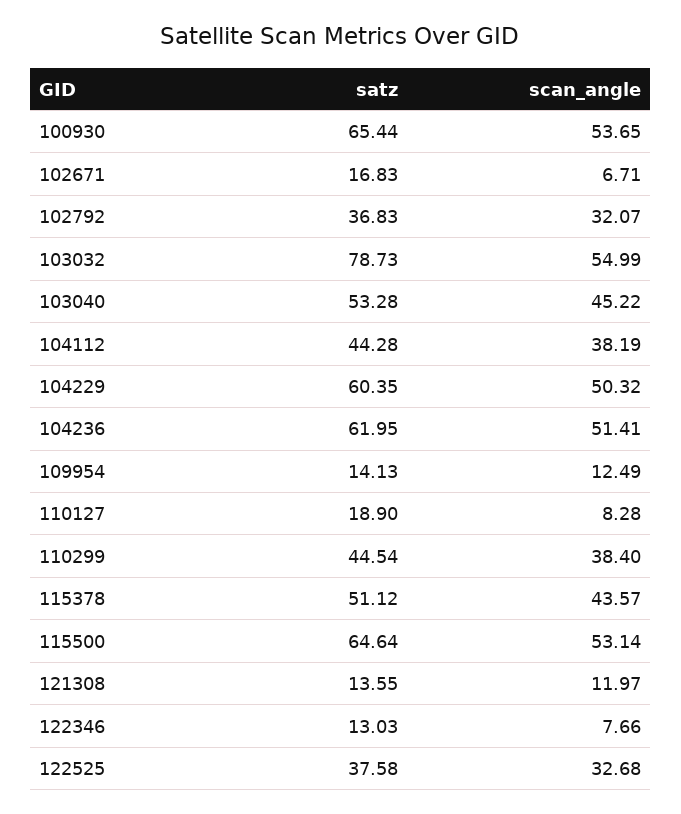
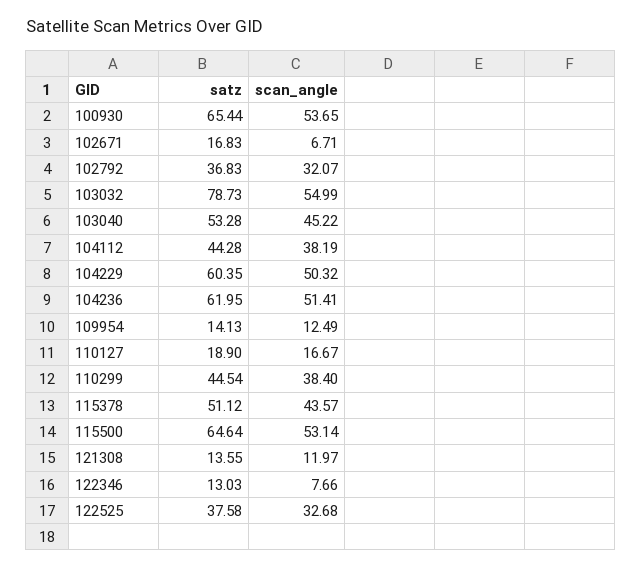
scan_angle, 110127: 8.28 -> 16.67

